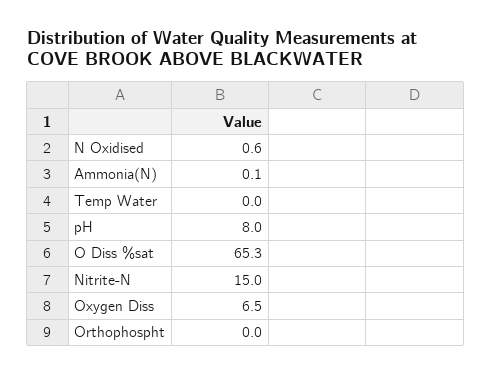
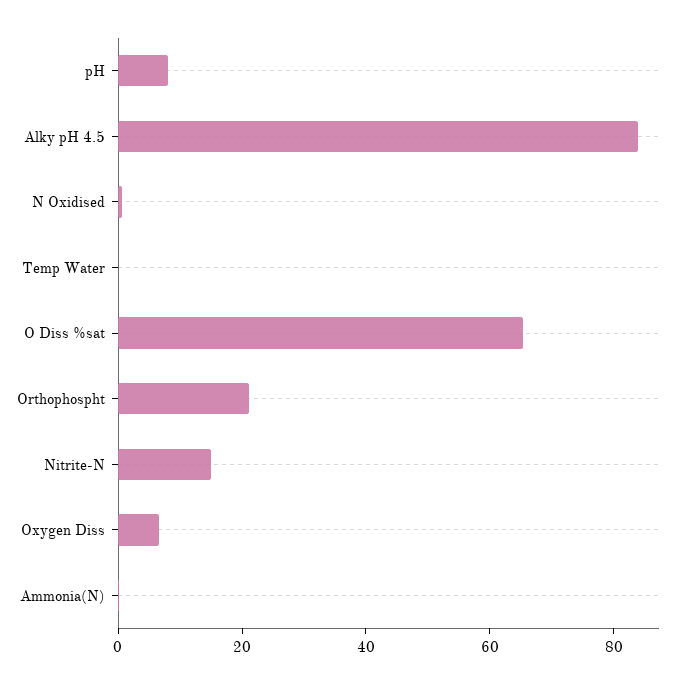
Orthophospht: 0 -> 20
Alky pH 4.5: none -> 85

